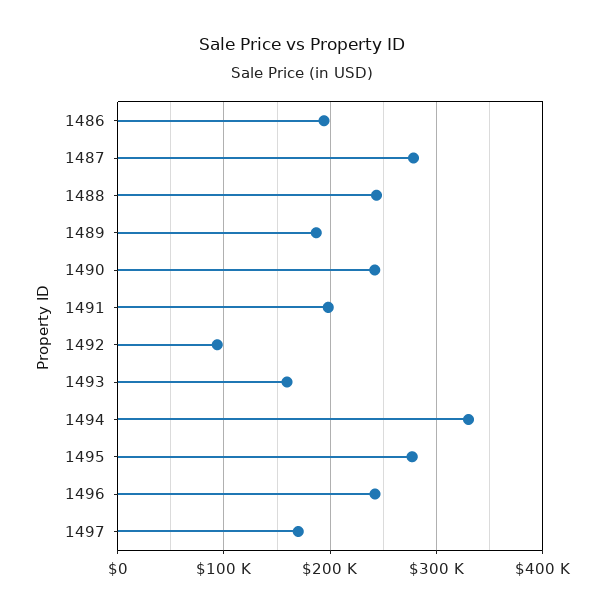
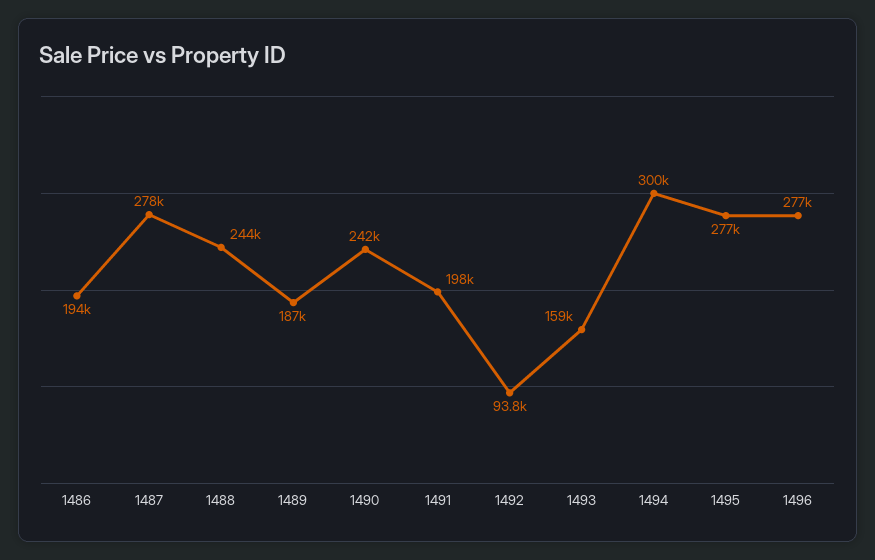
1494: 330000 -> 300000
1496: 240000 -> 277000
1497: 170000 -> none

